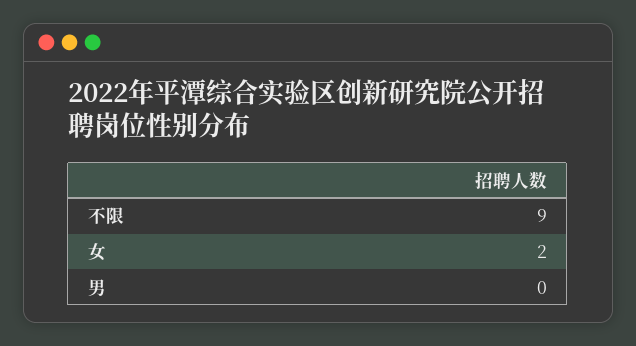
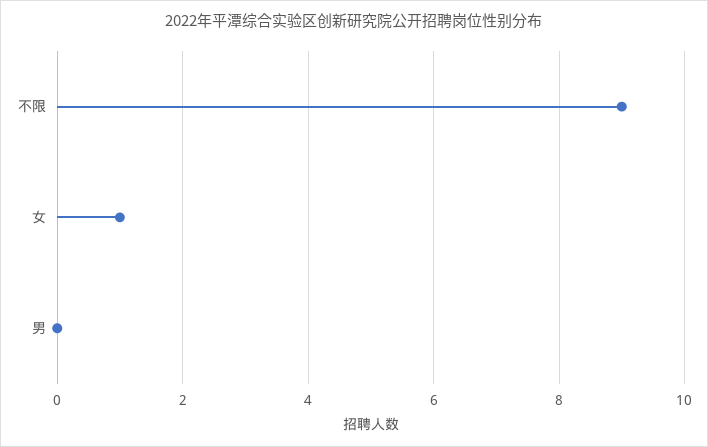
女: 2 -> 1

